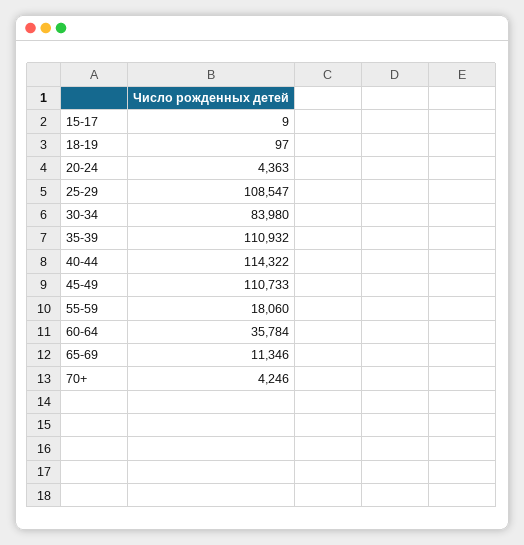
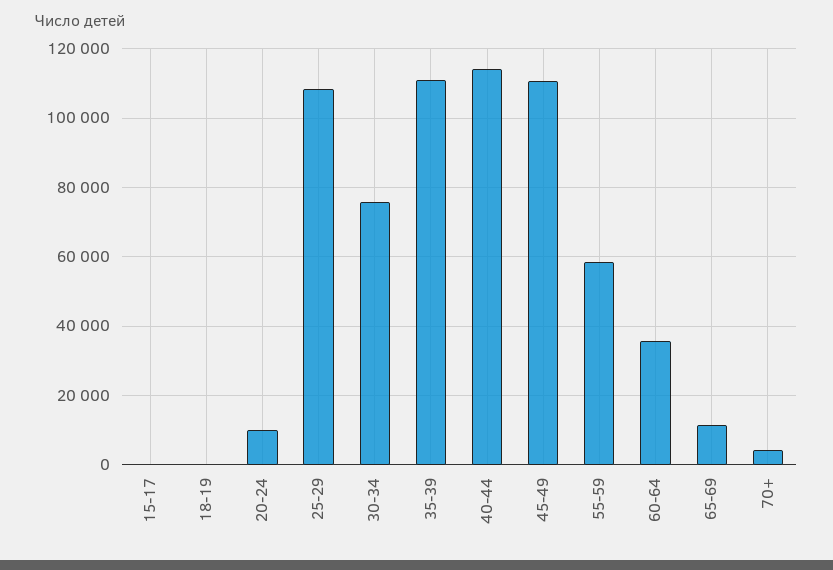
20-24: 4363 -> 10000
30-34: 83980 -> 76000
55-59: 18060 -> 58000

